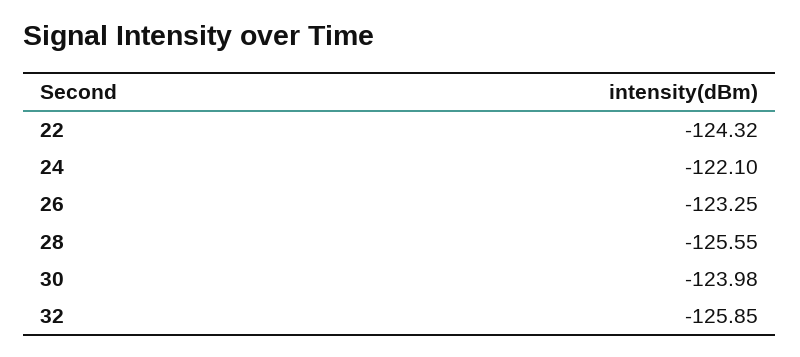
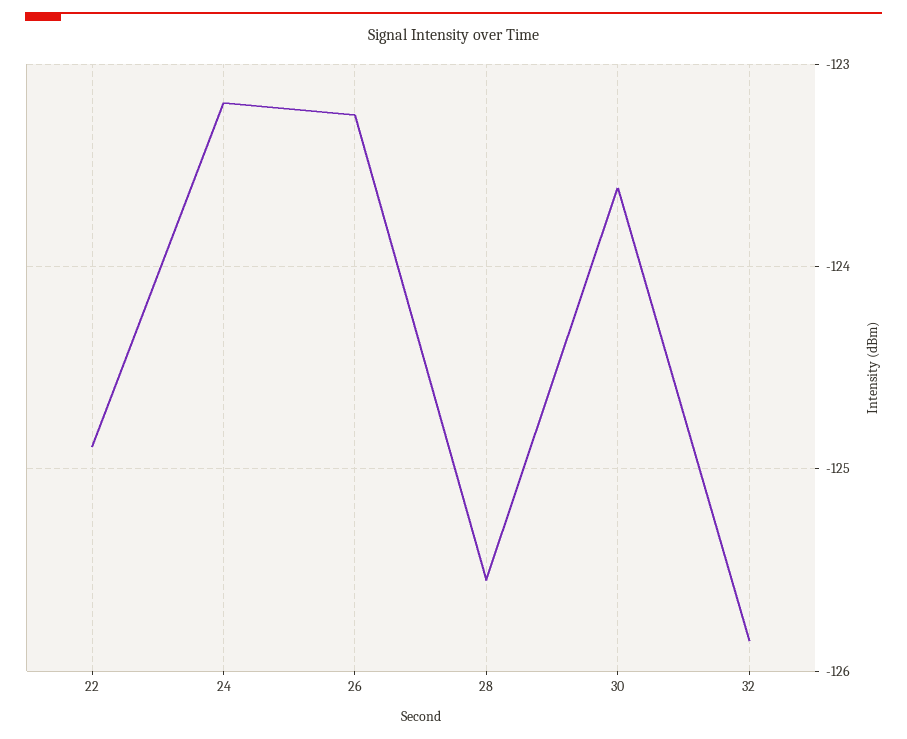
22: -124.32 -> -124.9
24: -122.1 -> -123.2
30: -123.98 -> -123.6

